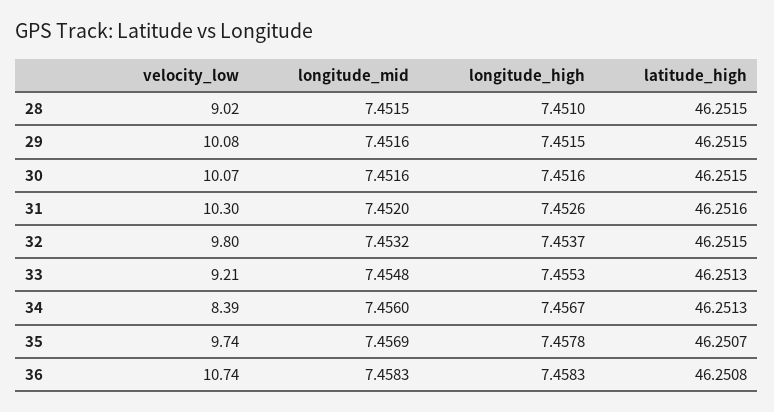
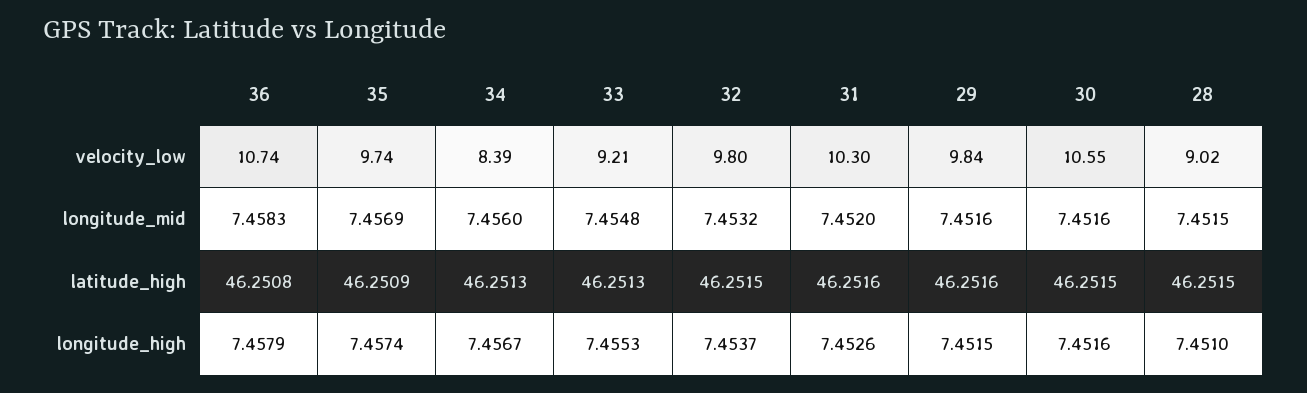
velocity_low, 29: 10.08 -> 9.84
latitude_high, 29: 46.2515 -> 46.2516
velocity_low, 30: 10.07 -> 10.55
longitude_high, 35: 7.4578 -> 7.4574
latitude_high, 35: 46.2507 -> 46.2509
longitude_high, 36: 7.4583 -> 7.4579

